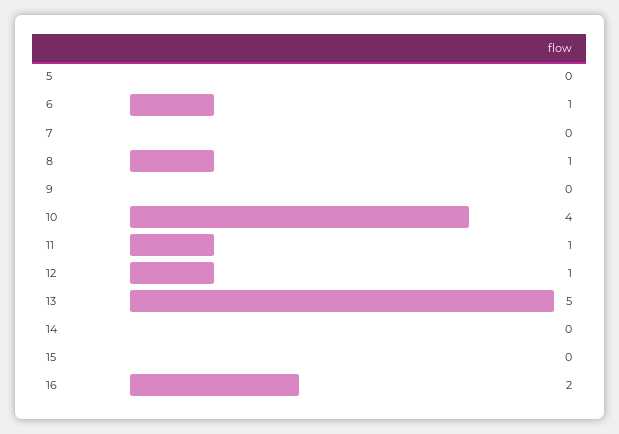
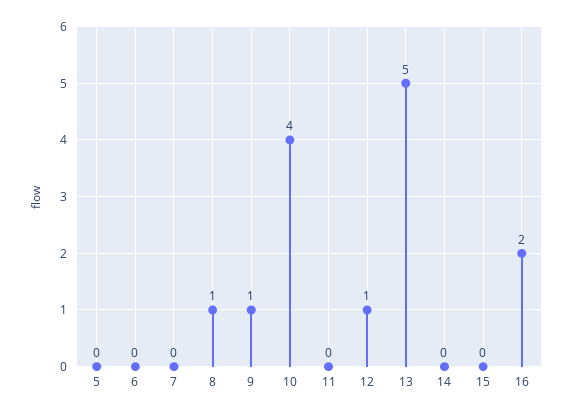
6: 1 -> 0
9: 0 -> 1
11: 1 -> 0

